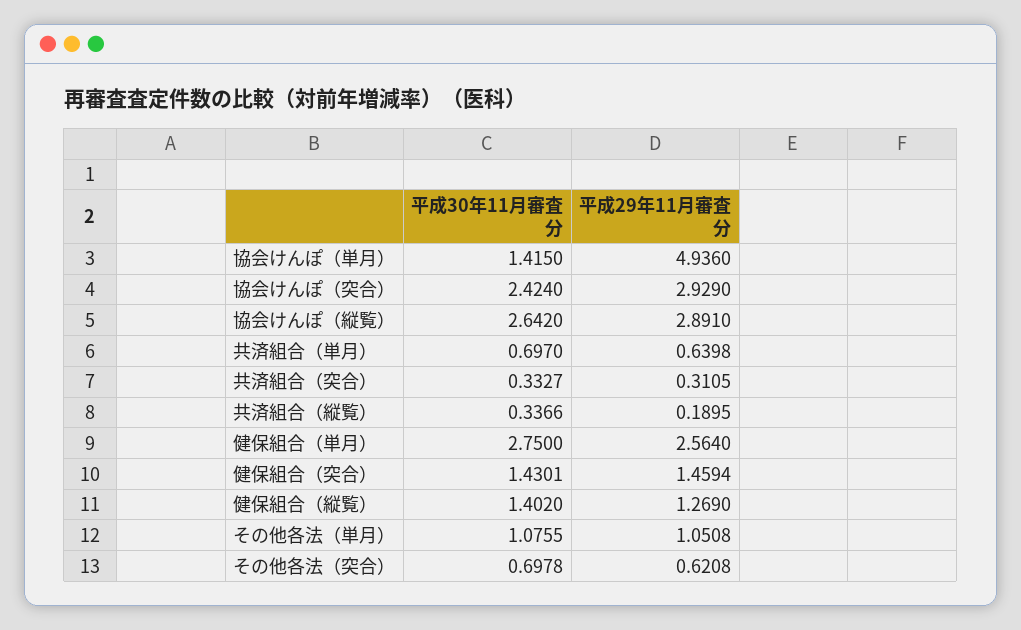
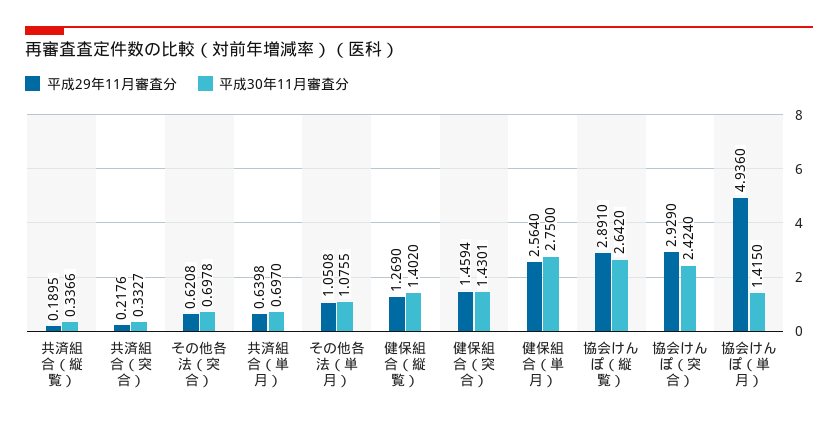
平成29年11月審査分, 共済組合（突合）: 0.3105 -> 0.2176

